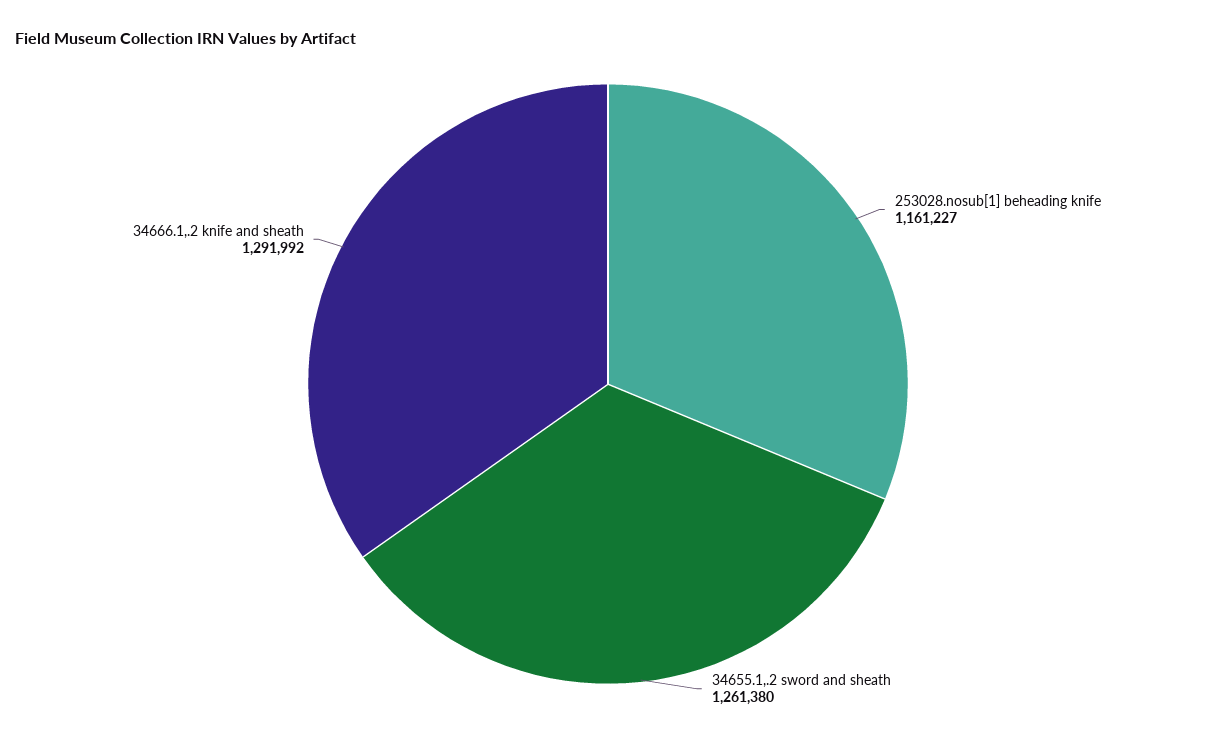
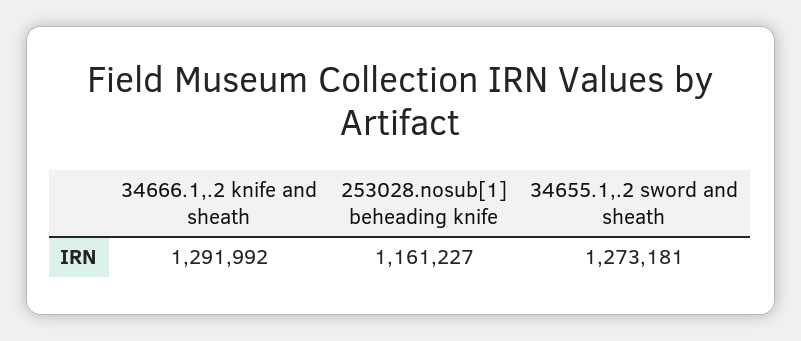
34655.1,.2 sword and sheath: 1261380 -> 1273181

